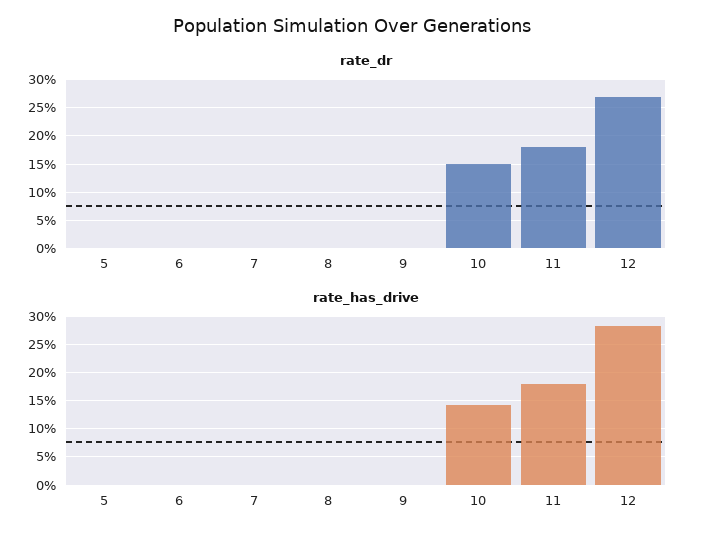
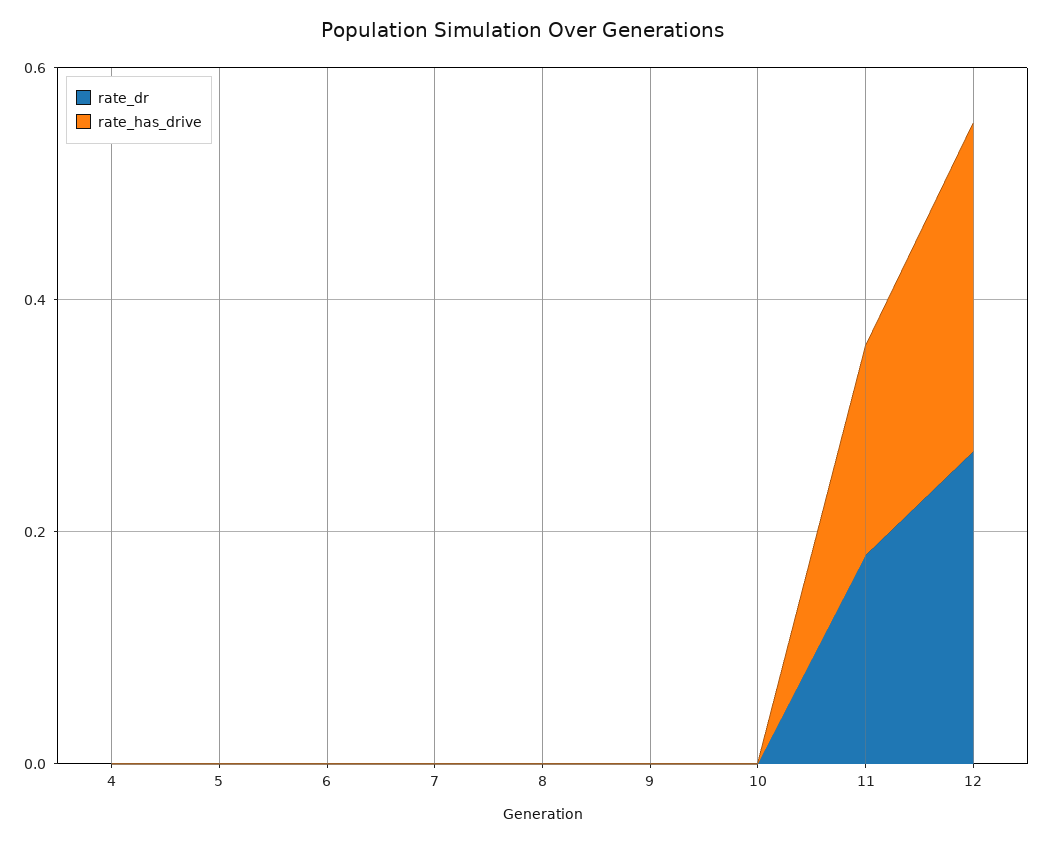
rate_dr, 10: 0.15 -> 0
rate_has_drive, 10: 0.15 -> 0
rate_dr, 4: none -> 0
rate_has_drive, 4: none -> 0

